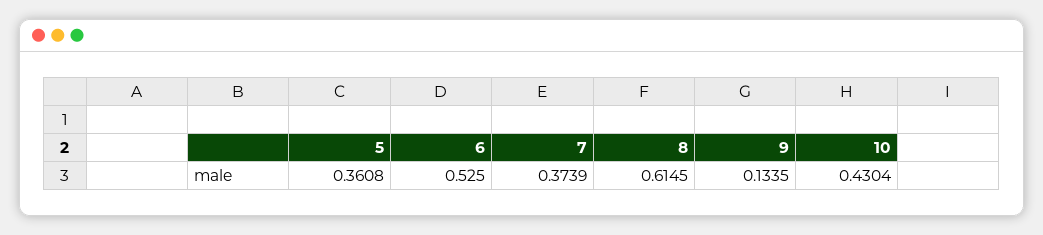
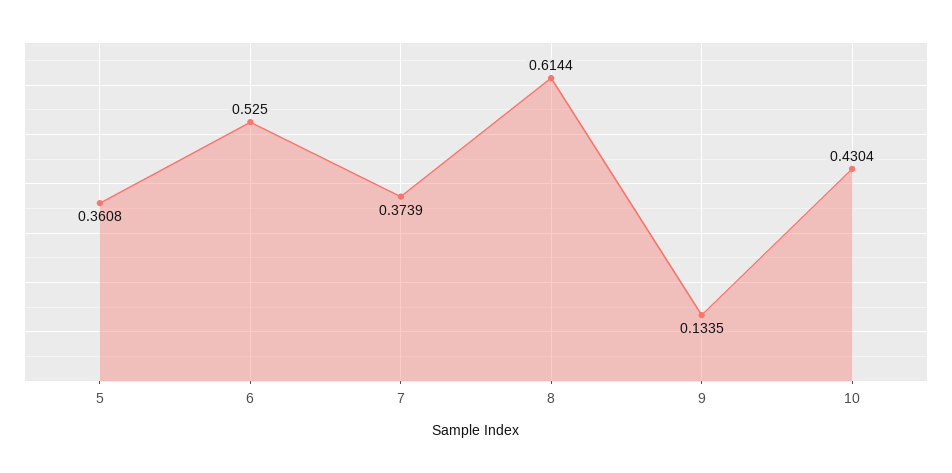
8: 0.6145 -> 0.6144

